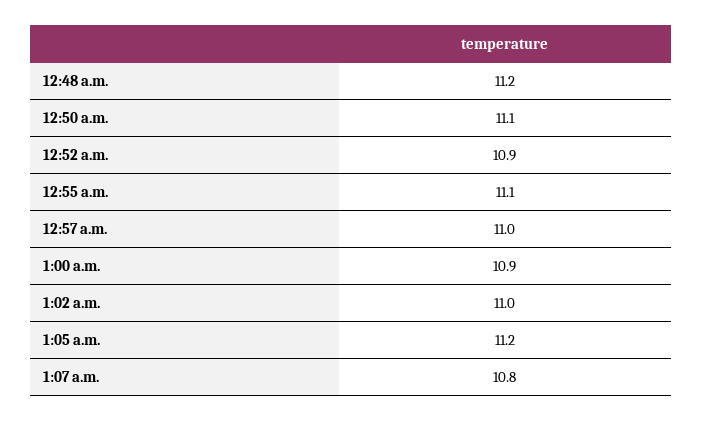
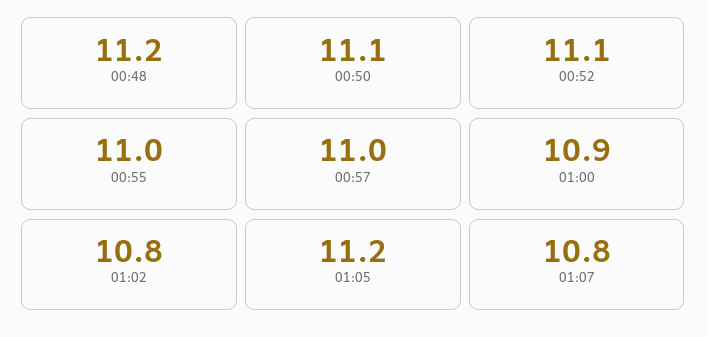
12:52 a.m.: 10.9 -> 11.1
12:55 a.m.: 11.1 -> 11
1:02 a.m.: 11 -> 10.8

